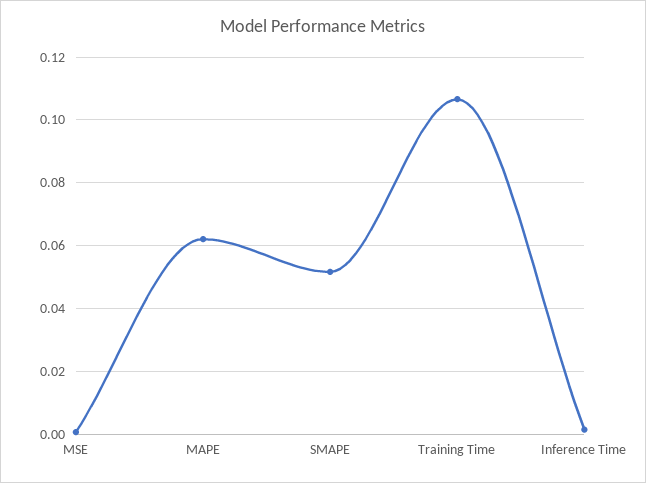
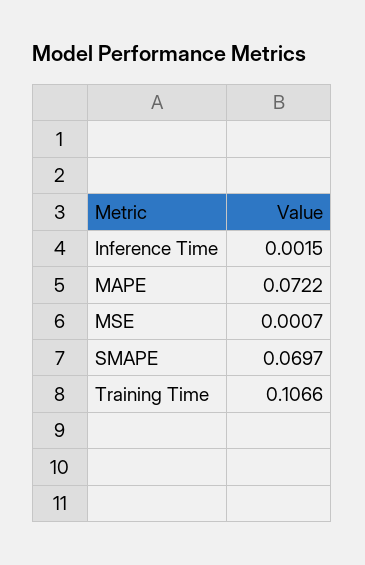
MAPE: 0.062 -> 0.0722
SMAPE: 0.052 -> 0.0697

